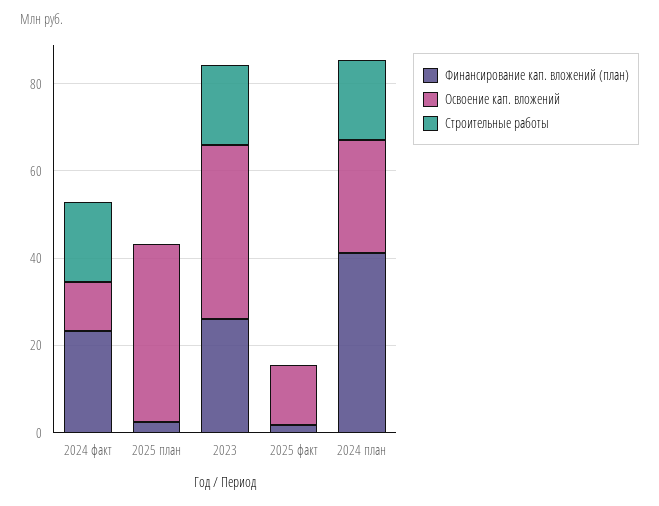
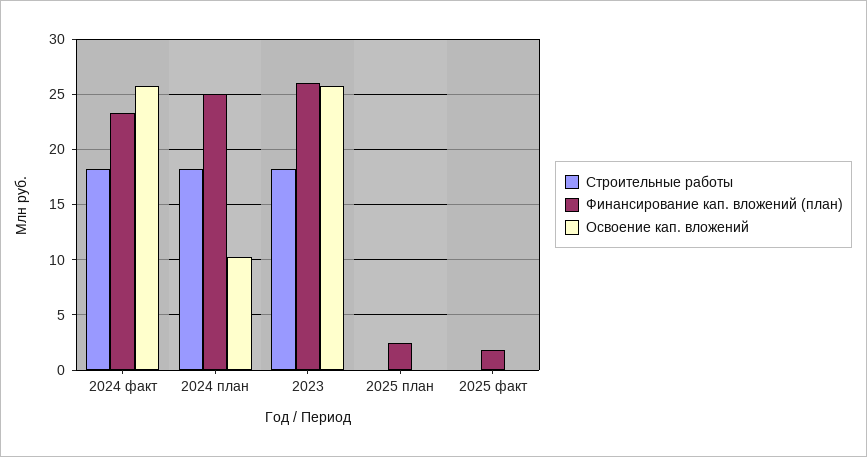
Освоение кап. вложений, 2024 факт: 10 -> 26
Освоение кап. вложений, 2025 план: 40 -> 0
Освоение кап. вложений, 2023: 40 -> 26
Освоение кап. вложений, 2025 факт: 15 -> 0
Финансирование кап. вложений (план), 2024 план: 40 -> 25
Освоение кап. вложений, 2024 план: 25 -> 10

